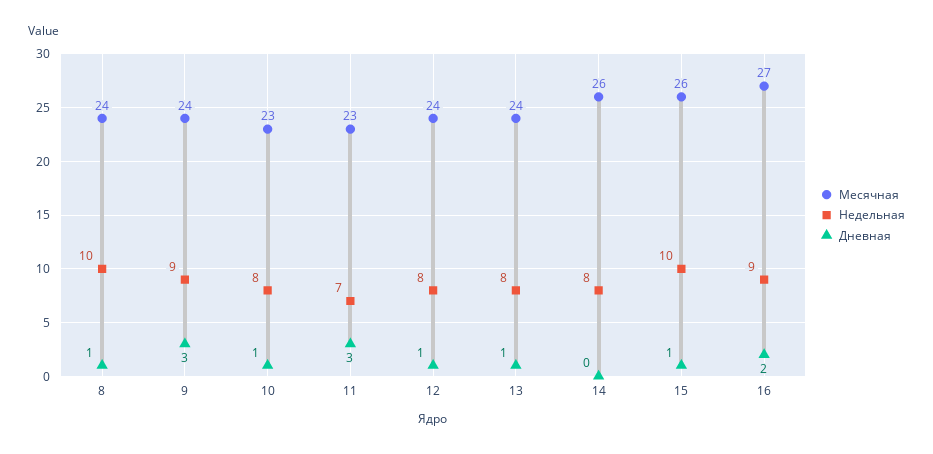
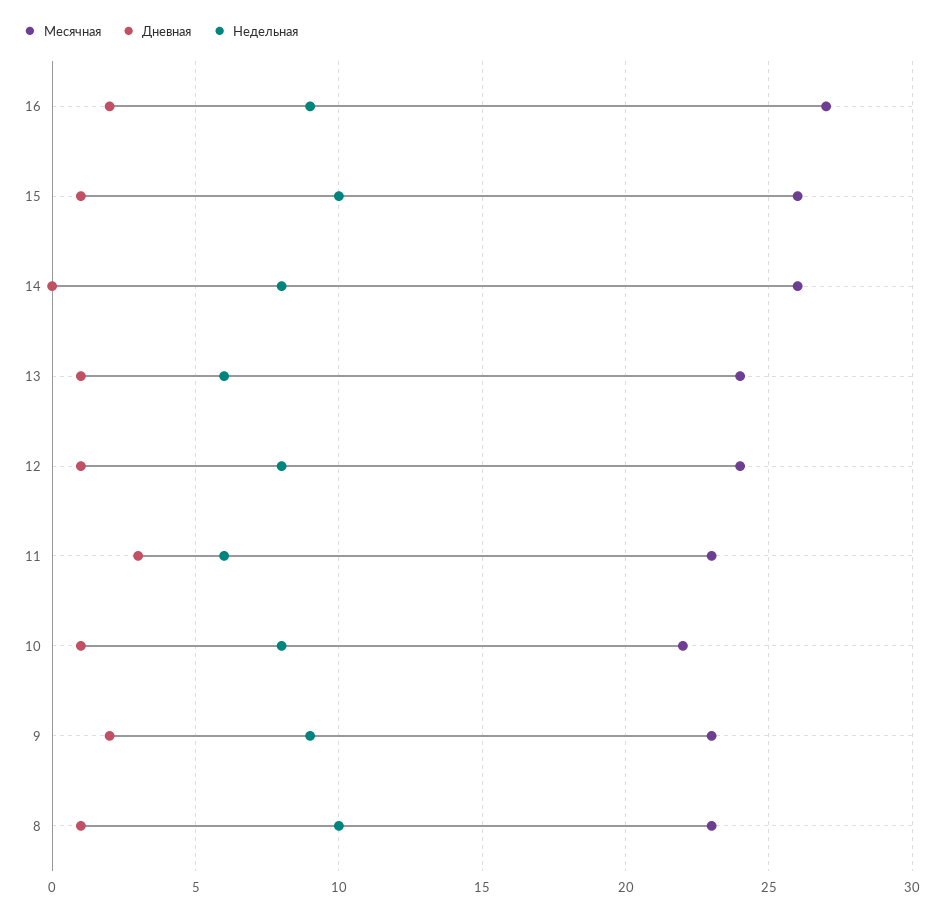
Месячная, 8: 24 -> 23
Месячная, 9: 24 -> 23
Дневная, 9: 3 -> 2
Месячная, 10: 23 -> 22
Недельная, 11: 7 -> 6
Недельная, 13: 8 -> 6

